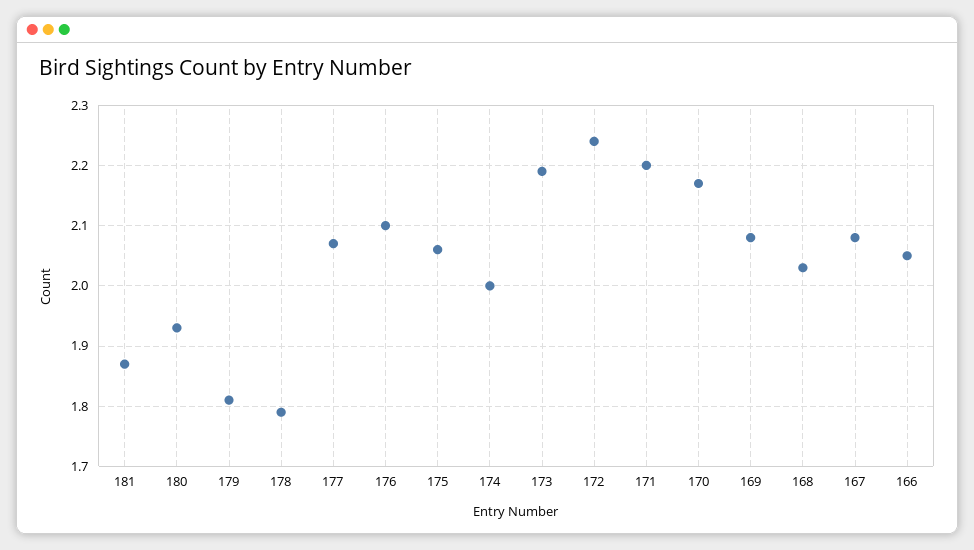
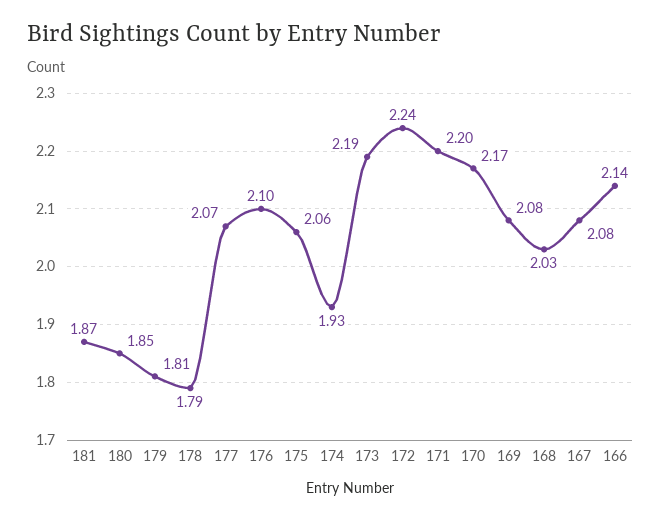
180: 1.93 -> 1.85
174: 2 -> 1.93
166: 2.05 -> 2.14

